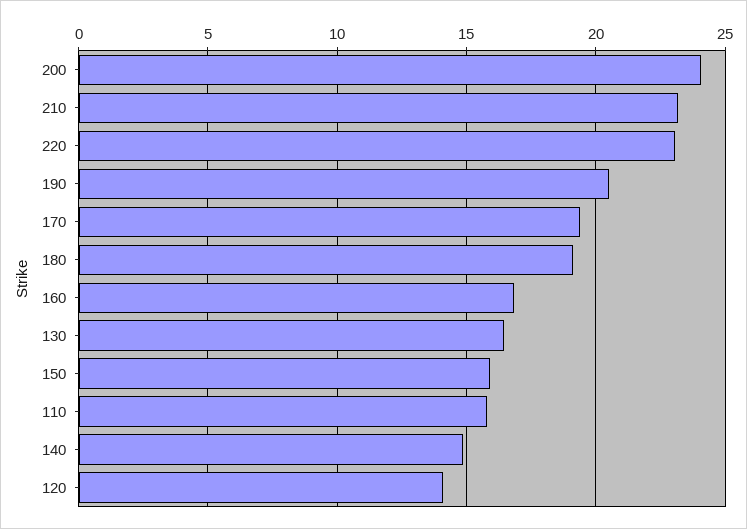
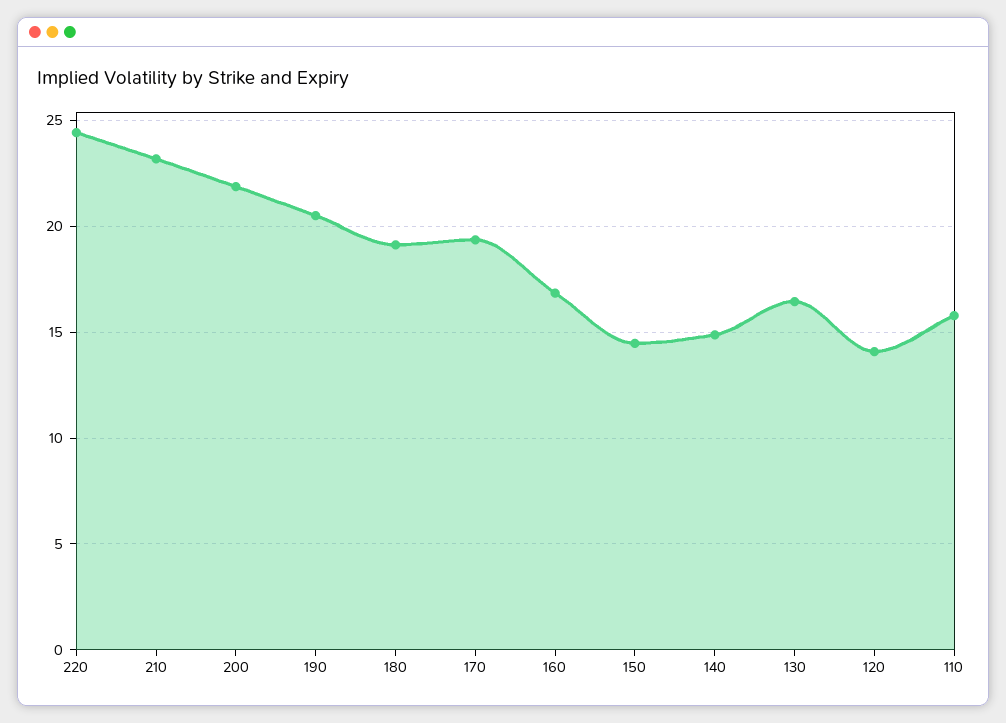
200: 24 -> 22
220: 23 -> 24.5
150: 16 -> 14.5

